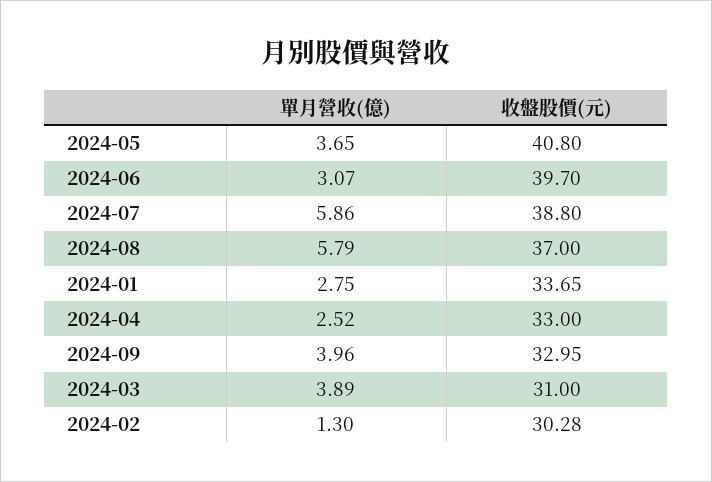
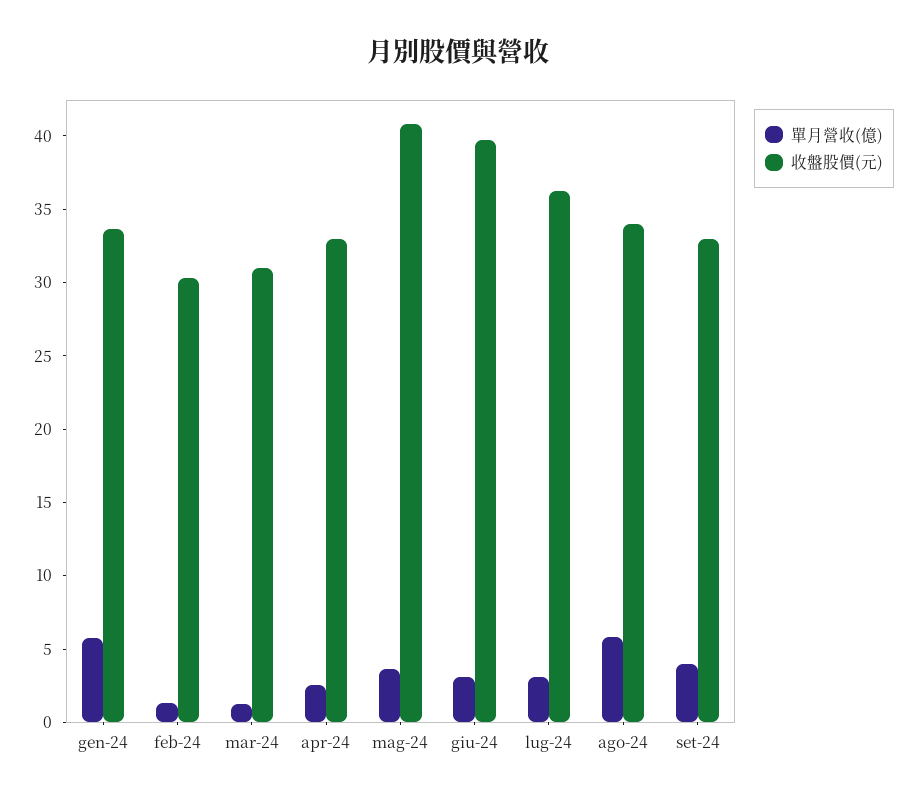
單月營收(億), 2024-07: 5.86 -> 3
收盤股價(元), 2024-07: 38.8 -> 36
收盤股價(元), 2024-08: 37 -> 34
單月營收(億), 2024-01: 2.75 -> 6
單月營收(億), 2024-03: 3.89 -> 1

